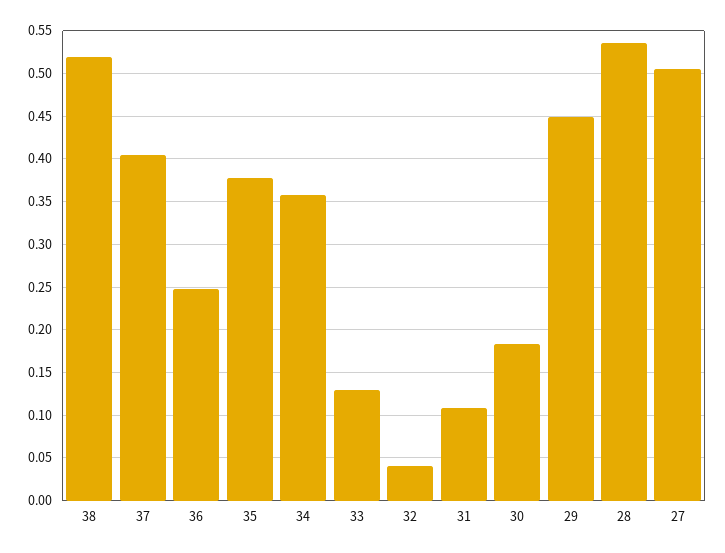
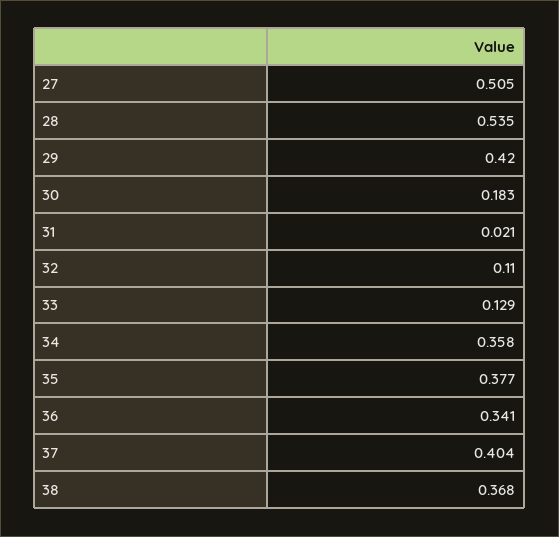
38: 0.52 -> 0.368
36: 0.25 -> 0.341
32: 0.04 -> 0.11
31: 0.11 -> 0.021
29: 0.45 -> 0.42

